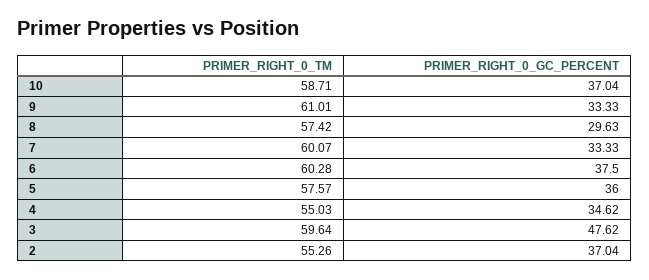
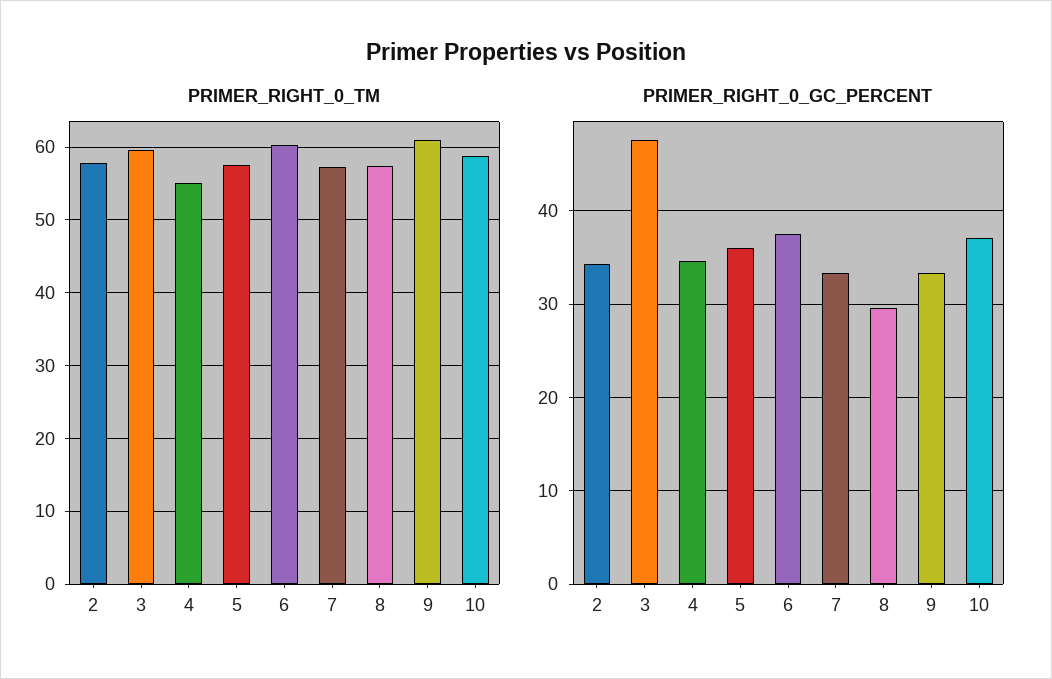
PRIMER_RIGHT_0_TM, 7: 60.07 -> 57
PRIMER_RIGHT_0_TM, 2: 55.26 -> 58
PRIMER_RIGHT_0_GC_PERCENT, 2: 37.04 -> 34

